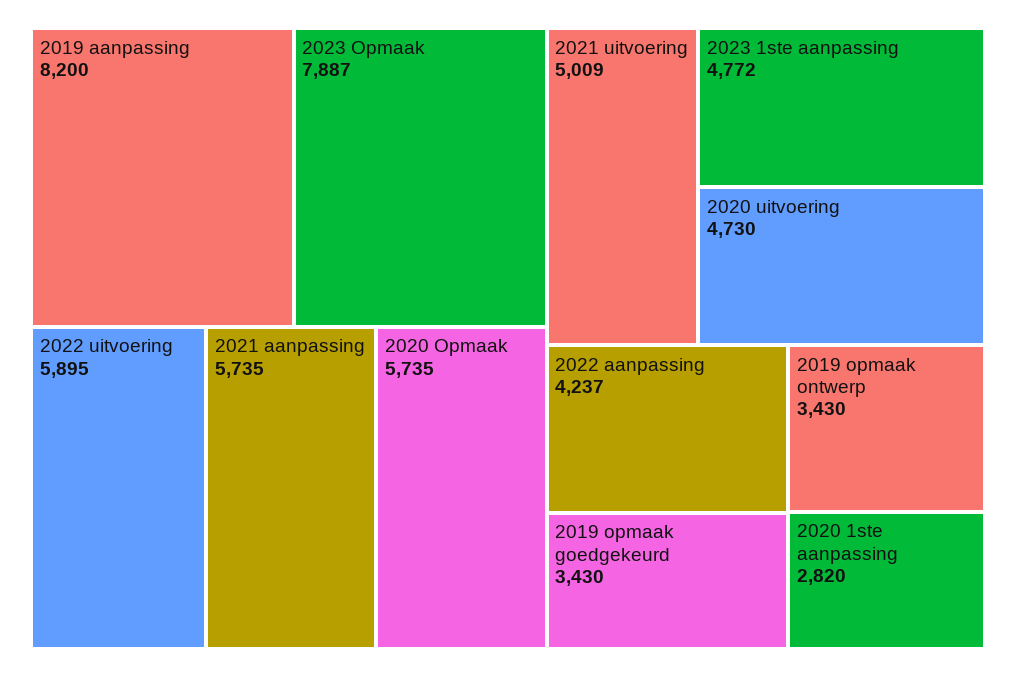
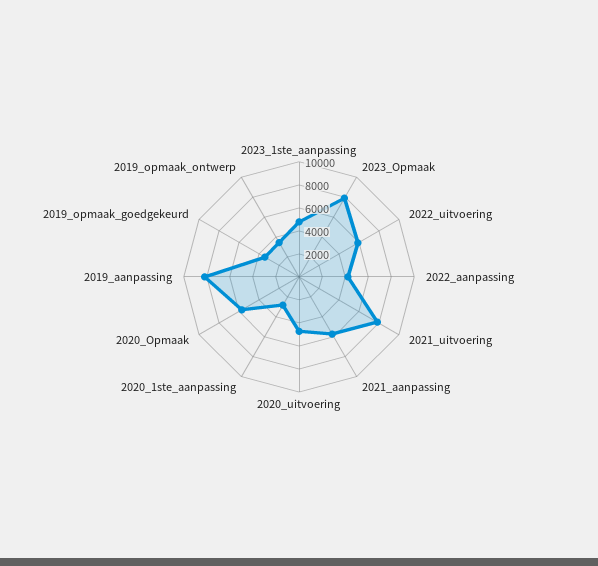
2021 uitvoering: 5009 -> 8000

